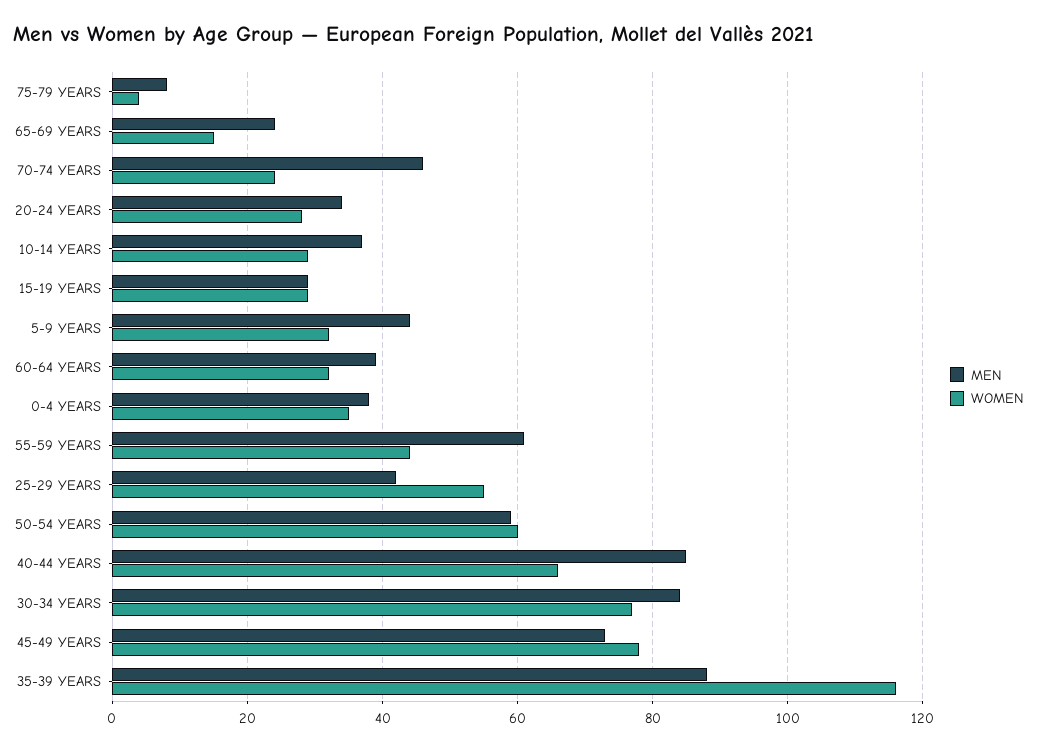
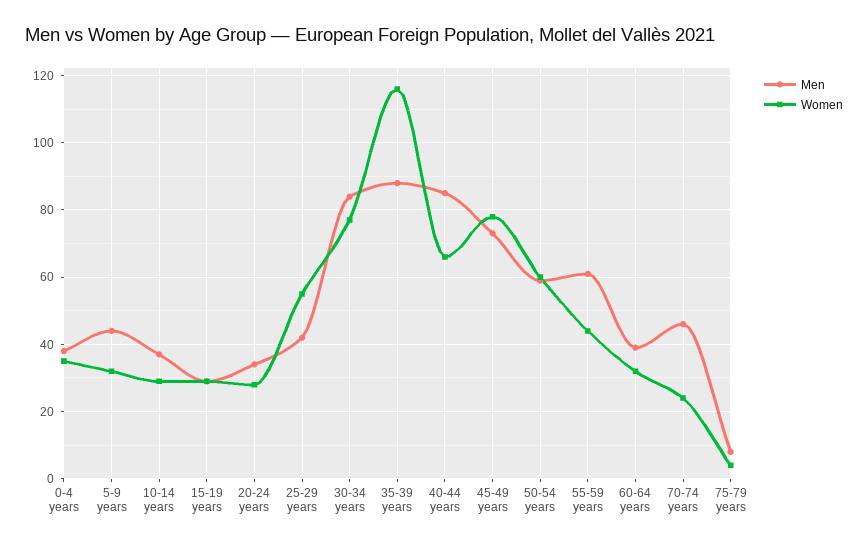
MEN, 65-69 YEARS: 25 -> none
WOMEN, 65-69 YEARS: 15 -> none

